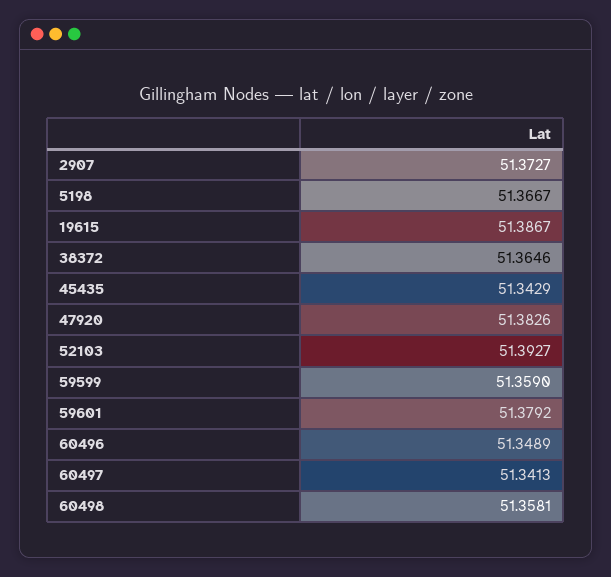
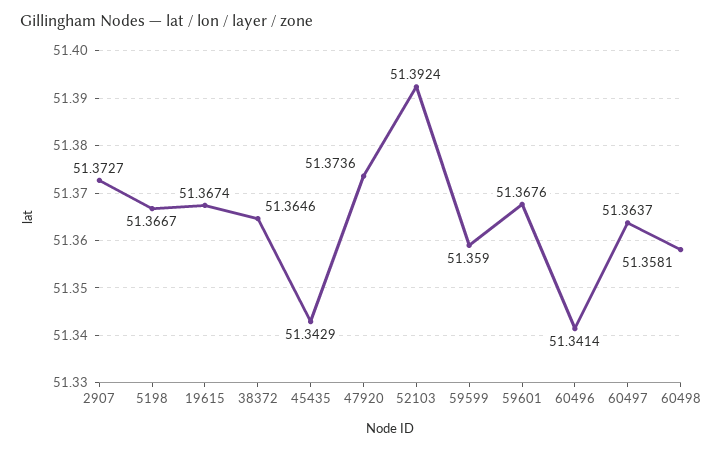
19615: 51.3867 -> 51.3674
47920: 51.3826 -> 51.3736
52103: 51.3927 -> 51.3924
59601: 51.3792 -> 51.3676
60496: 51.3489 -> 51.3414
60497: 51.3413 -> 51.3637

